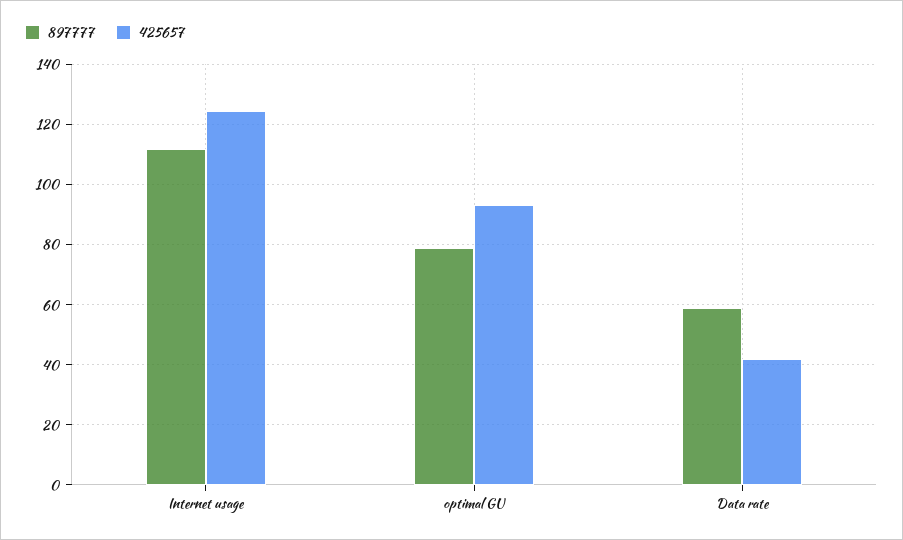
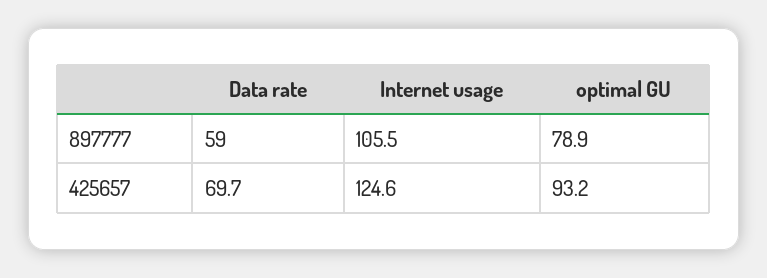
897777, Internet usage: 112 -> 105.5
425657, Data rate: 42 -> 69.7

